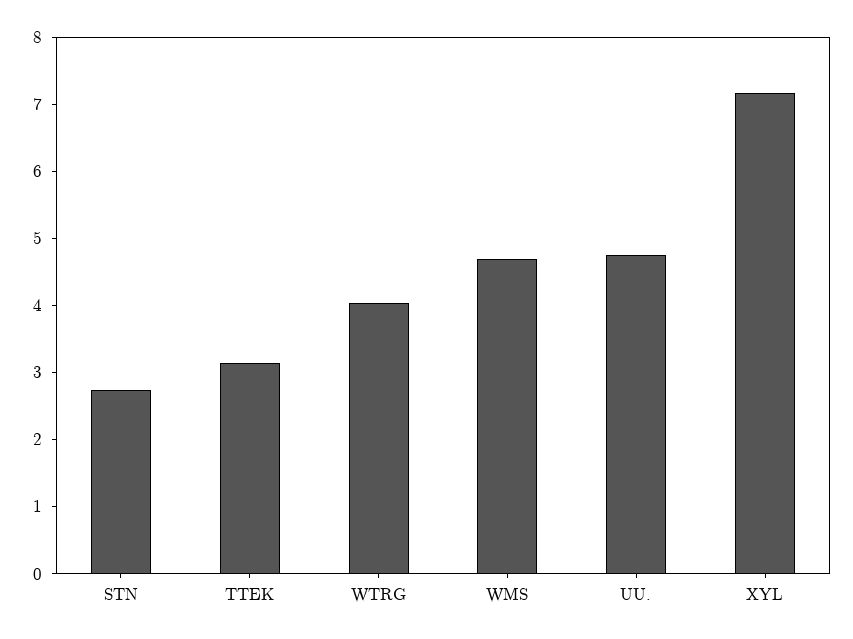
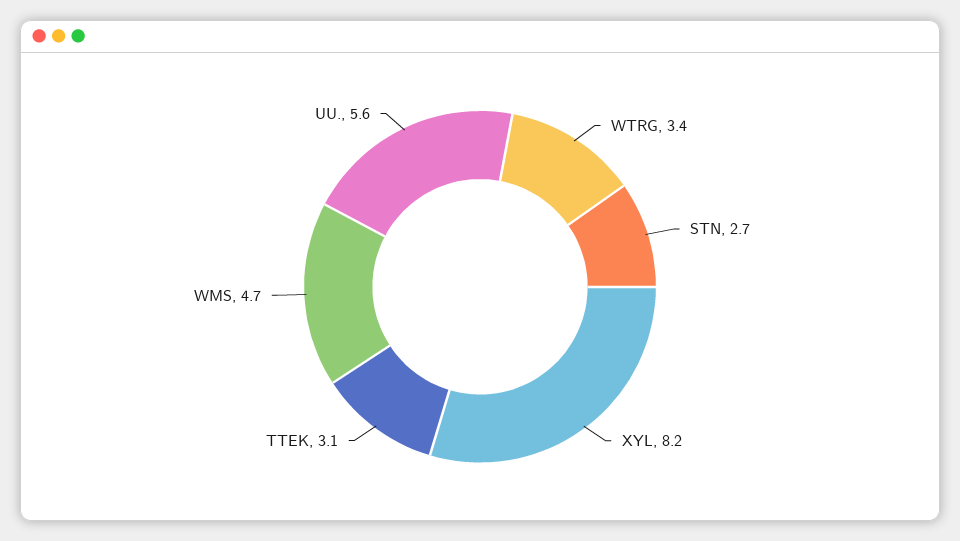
WTRG: 4 -> 3.4
UU.: 4.8 -> 5.6
XYL: 7.2 -> 8.2

